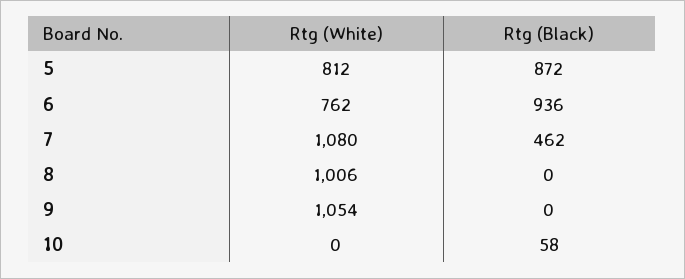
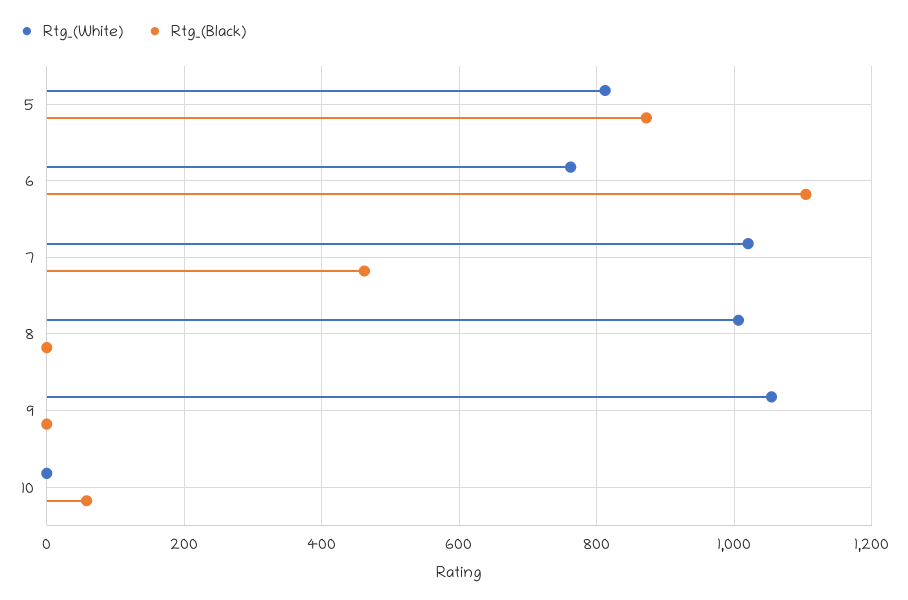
Rtg (Black), 6: 936 -> 1100
Rtg (White), 7: 1080 -> 1020

